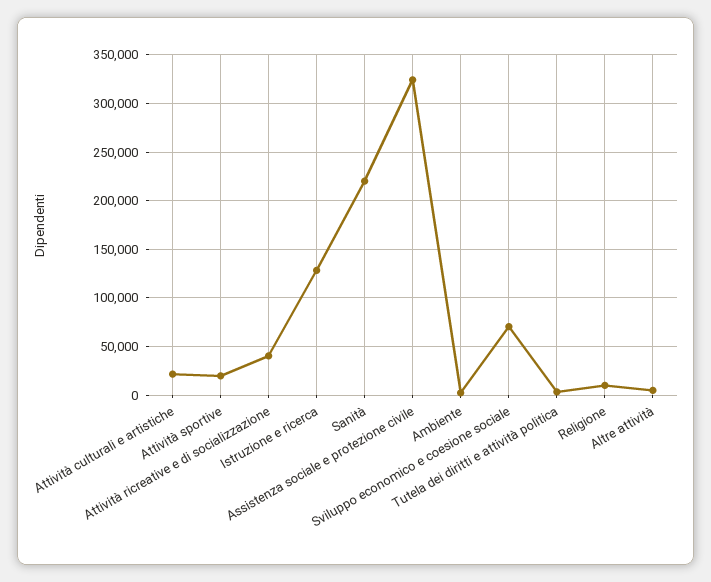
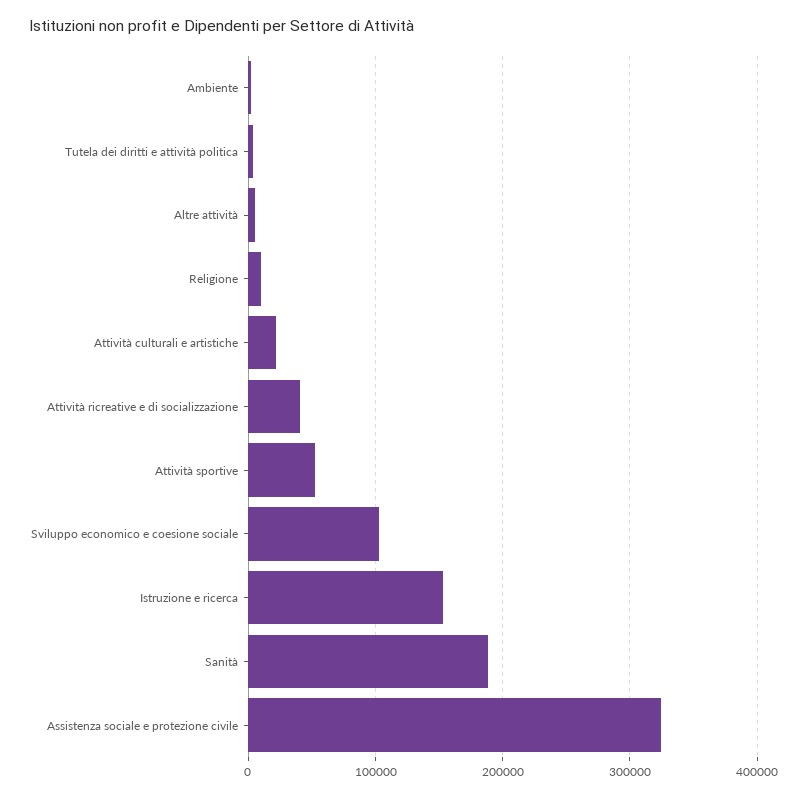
Attività sportive: 20000 -> 50000
Istruzione e ricerca: 130000 -> 150000
Sanità: 220000 -> 190000
Sviluppo economico e coesione sociale: 70000 -> 100000

